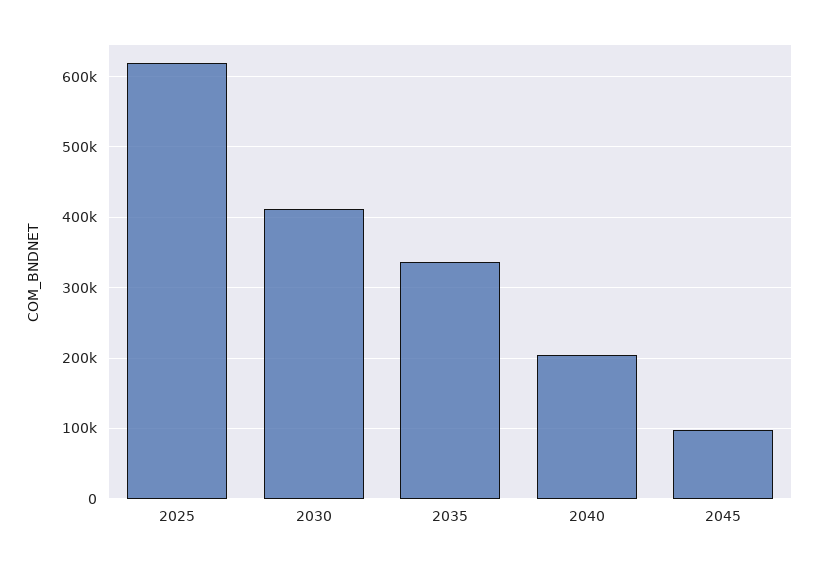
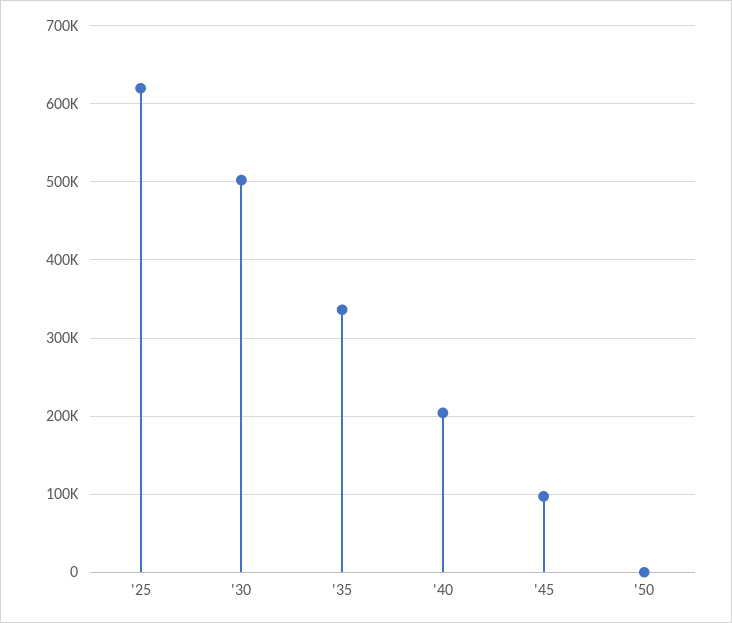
2030: 410000 -> 500000
'50: none -> 0

